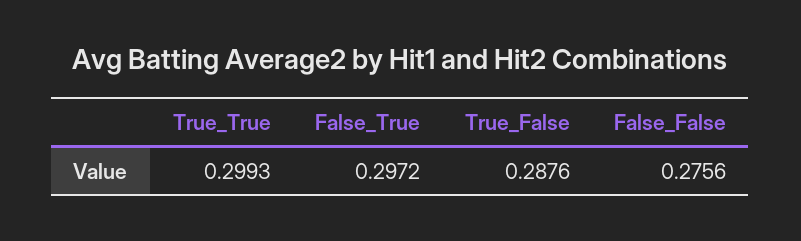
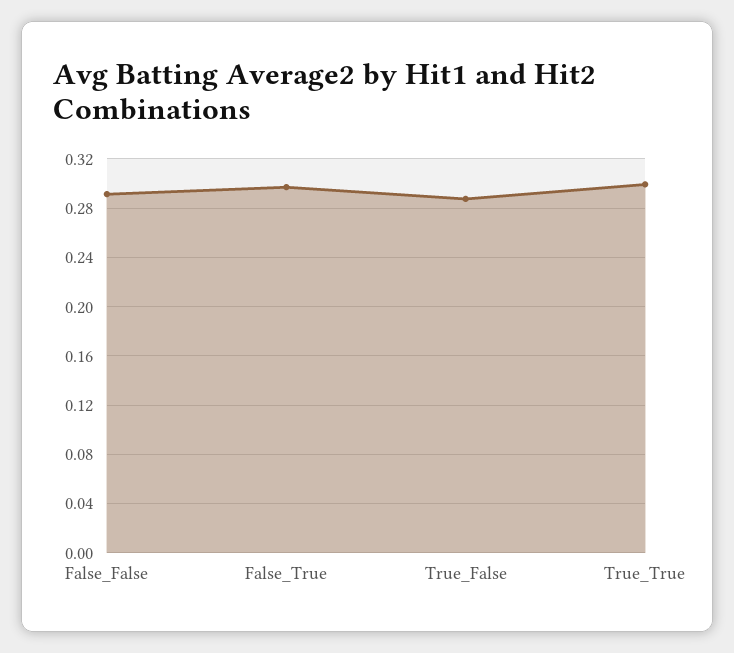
False_False: 0.2756 -> 0.29

